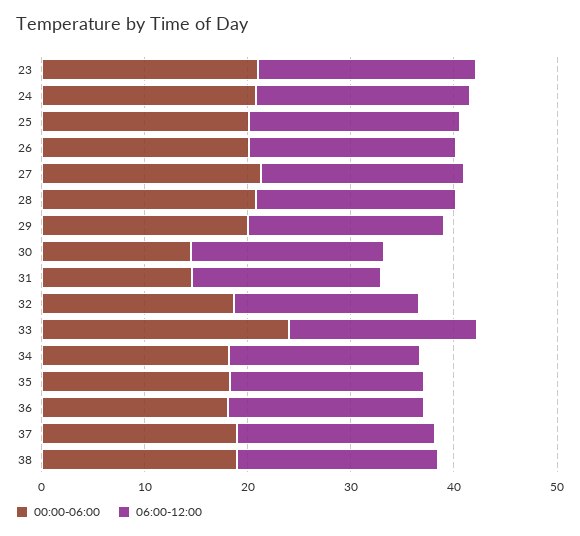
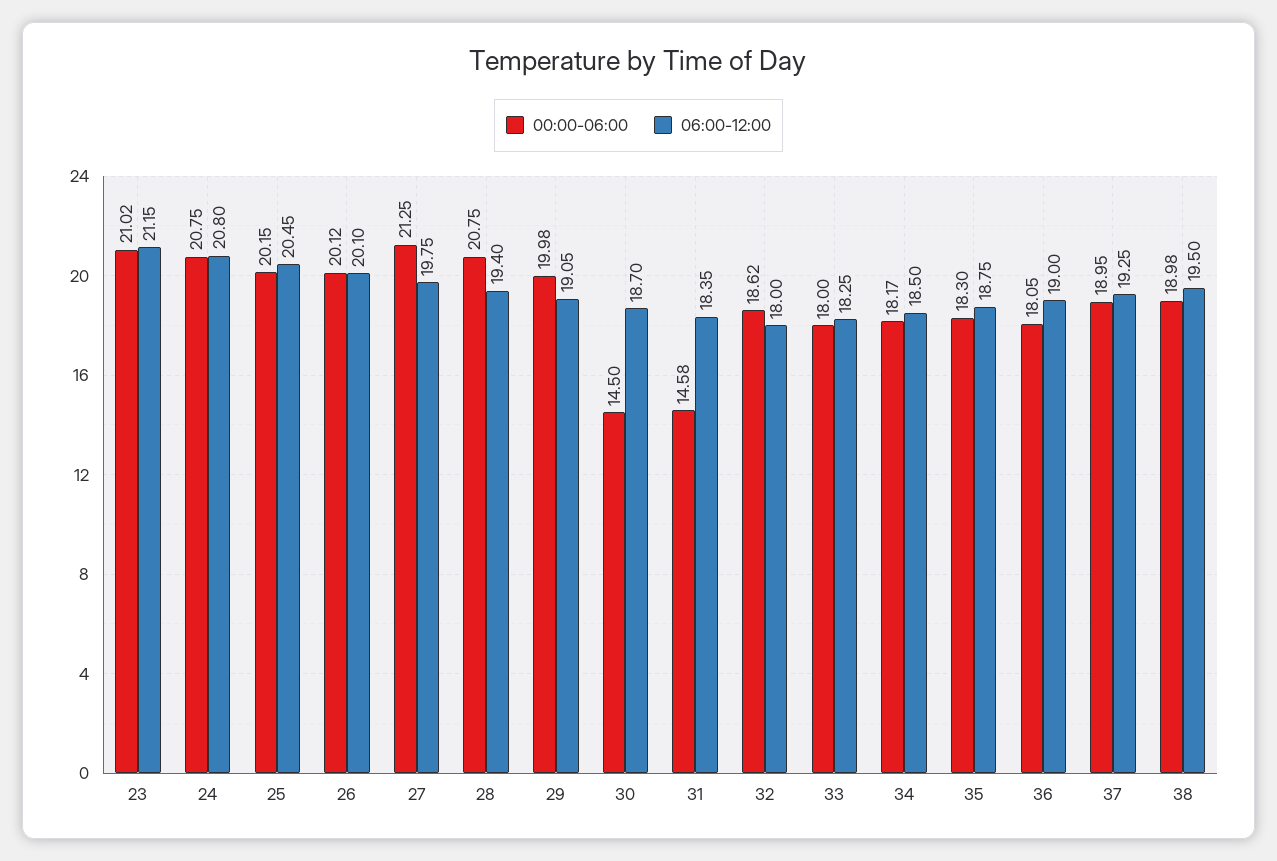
00:00-06:00, 33: 24 -> 18

